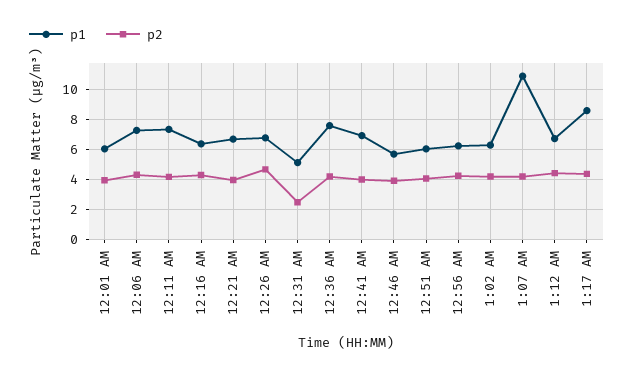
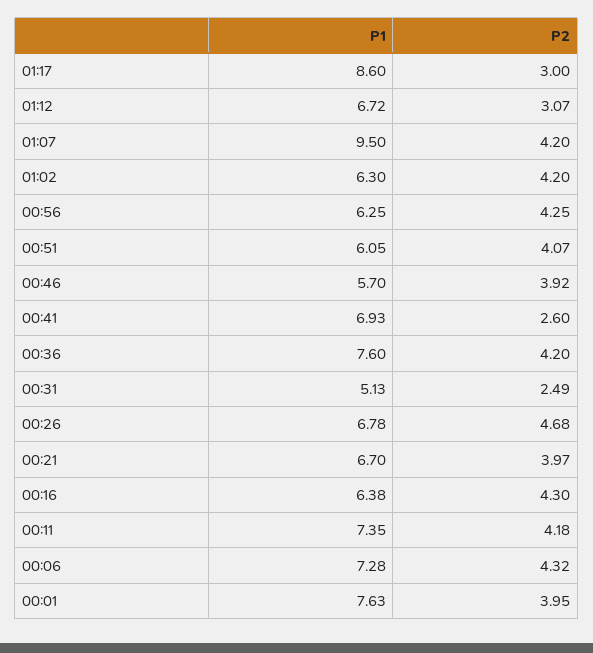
p1, 12:01 AM: 6 -> 7.63
p2, 12:41 AM: 4 -> 2.6
p1, 1:07 AM: 11 -> 9.5
p2, 1:12 AM: 4.5 -> 3.07
p2, 1:17 AM: 4.5 -> 3

